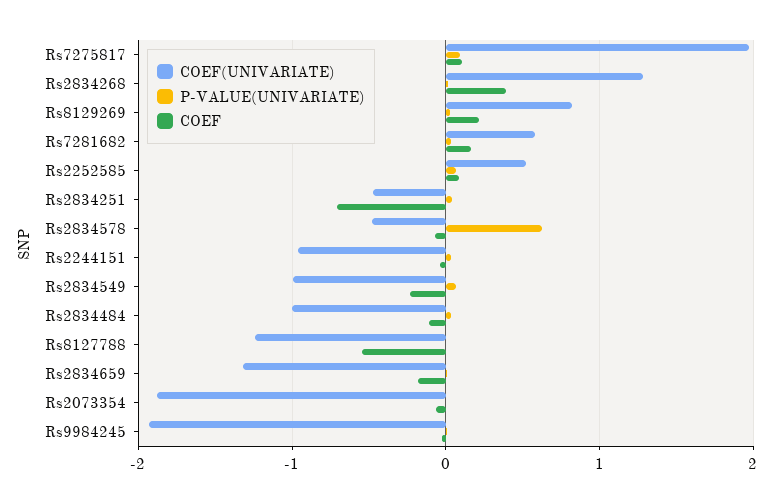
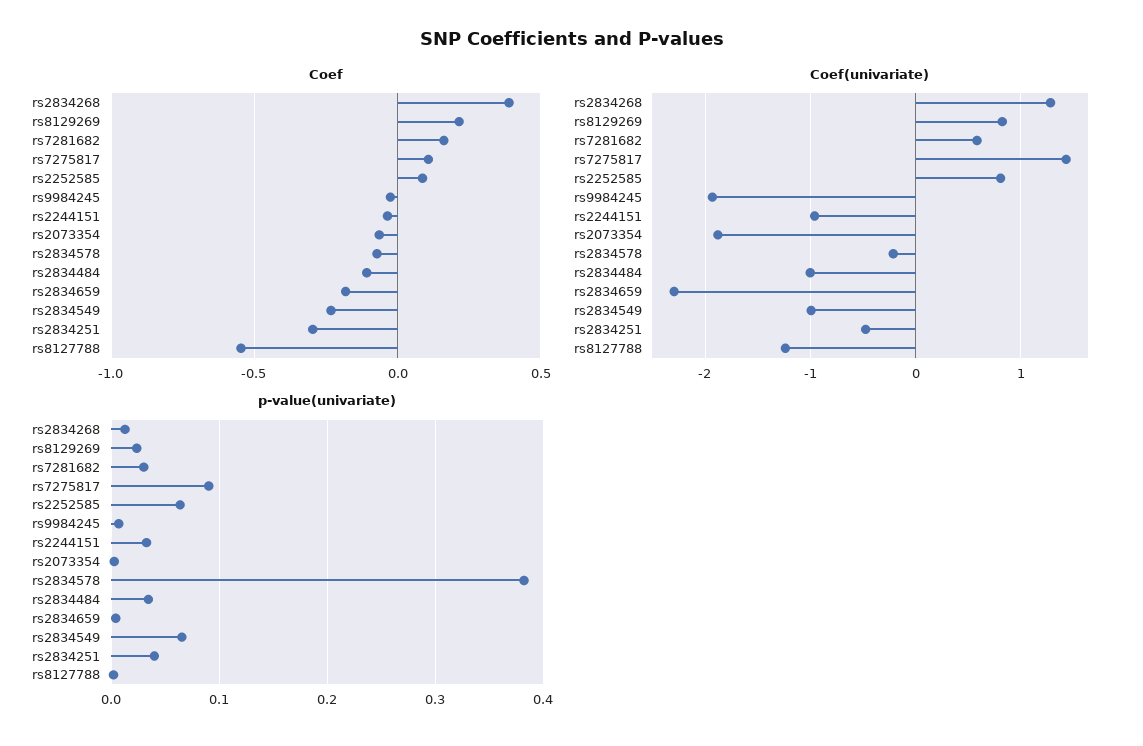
COEF(UNIVARIATE), Rs7275817: 2 -> 1.4
COEF(UNIVARIATE), Rs2252585: 0.5 -> 0.8
COEF, Rs2834251: -0.7 -> -0.3
COEF(UNIVARIATE), Rs2834578: -0.5 -> -0.2
P-VALUE(UNIVARIATE), Rs2834578: 0.6 -> 0.38
COEF(UNIVARIATE), Rs2834659: -1.3 -> -2.3

